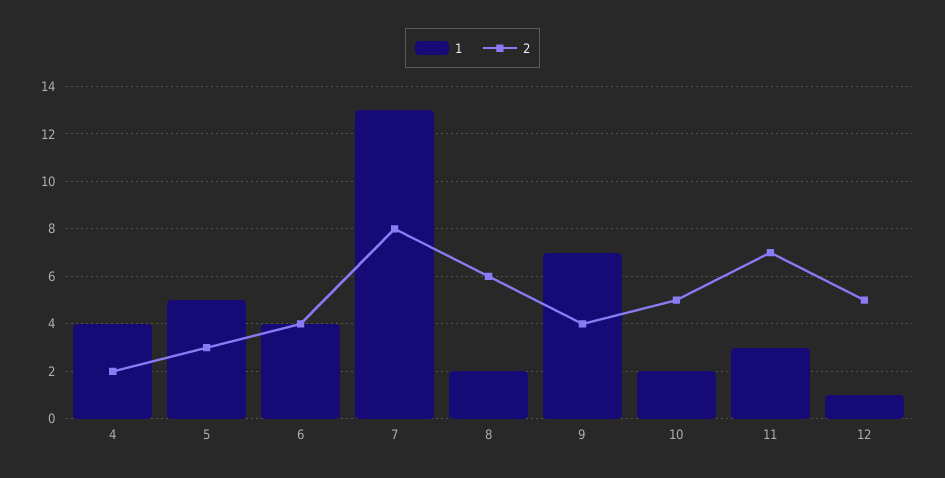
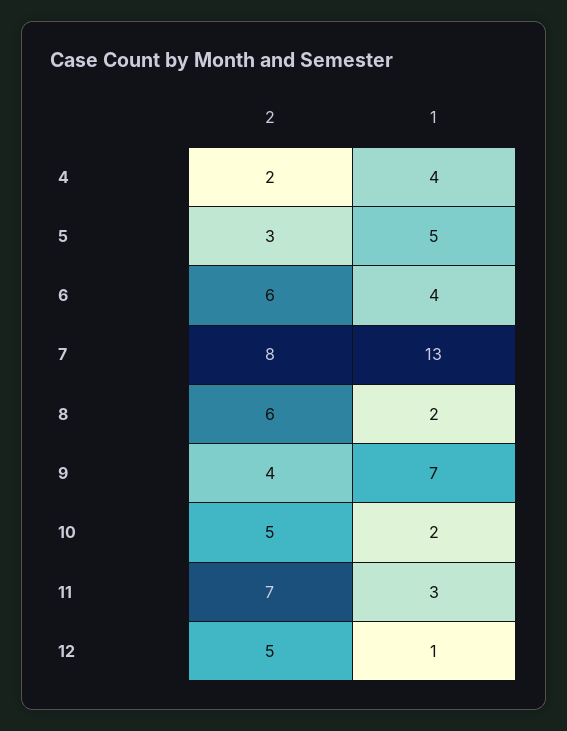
2, 6: 4 -> 6

